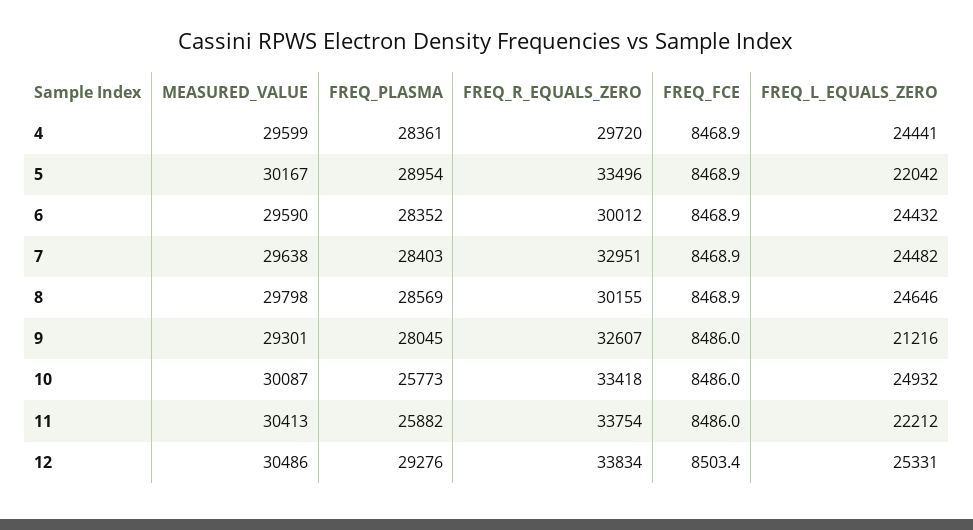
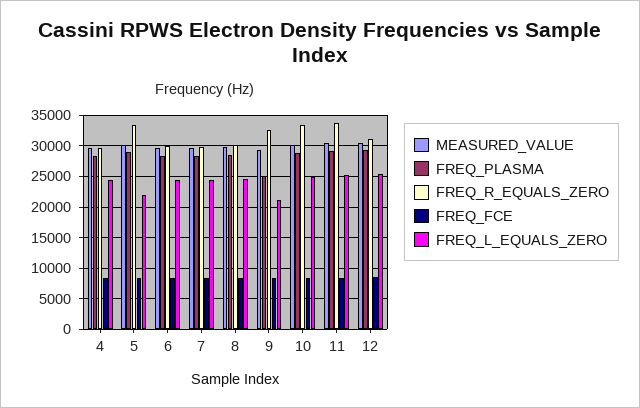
FREQ_R_EQUALS_ZERO, 7: 32951 -> 30000
FREQ_PLASMA, 9: 28045 -> 25000
FREQ_PLASMA, 10: 25773 -> 29000
FREQ_PLASMA, 11: 25882 -> 29000
FREQ_L_EQUALS_ZERO, 11: 22212 -> 25000
FREQ_R_EQUALS_ZERO, 12: 33834 -> 31000

